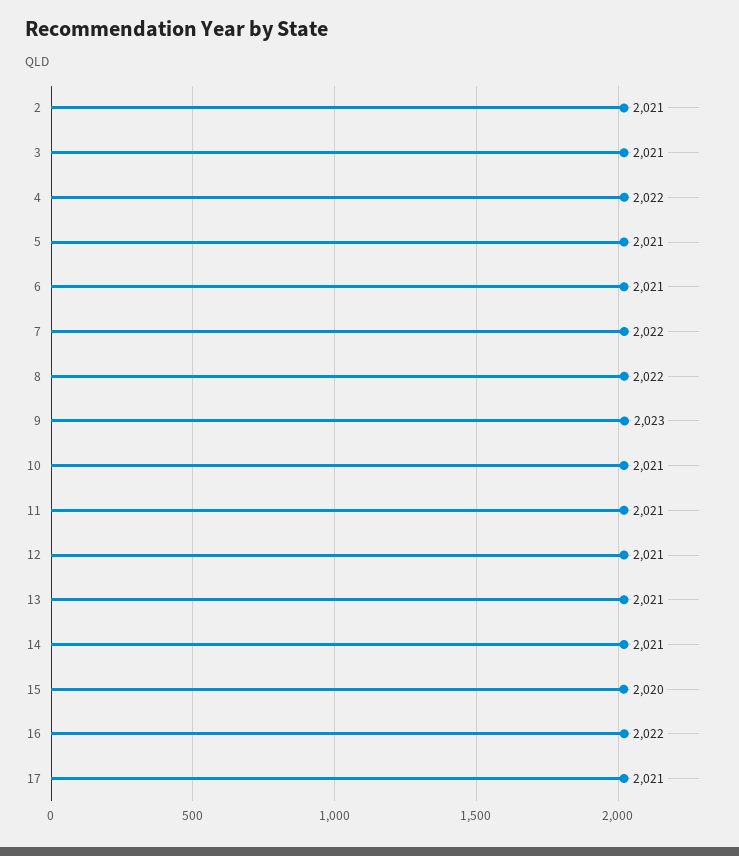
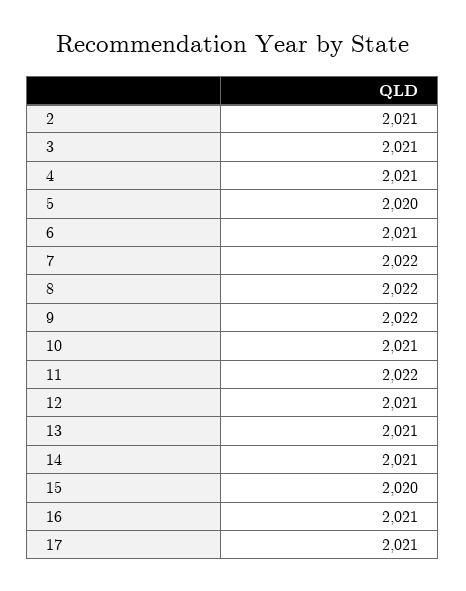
4: 2022 -> 2021
5: 2021 -> 2020
9: 2023 -> 2022
11: 2021 -> 2022
16: 2022 -> 2021

